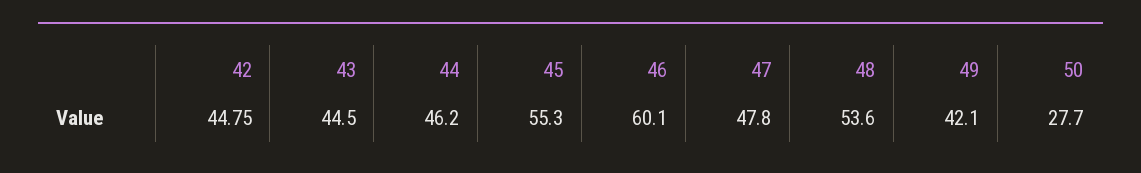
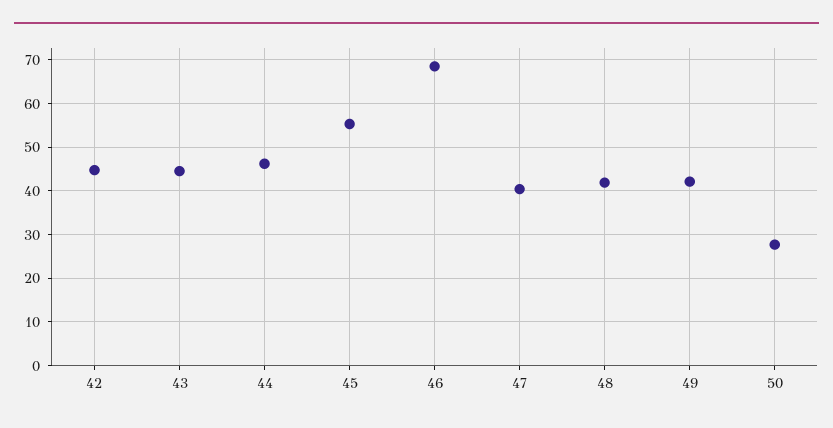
46: 60.1 -> 68
47: 47.8 -> 40
48: 53.6 -> 42

